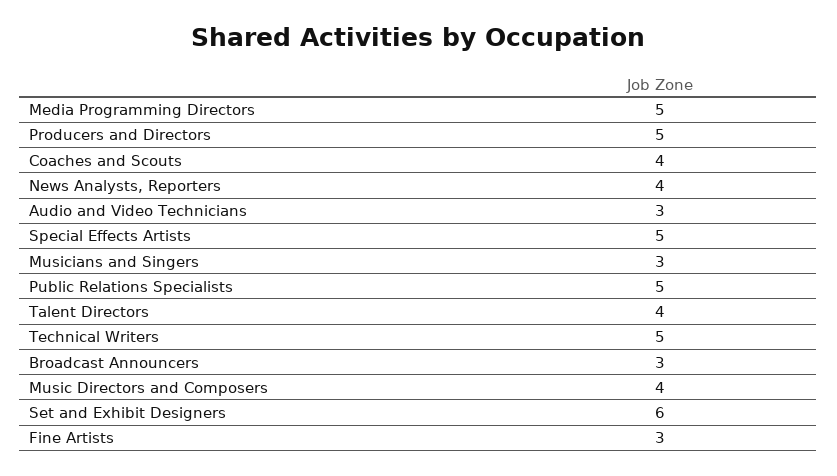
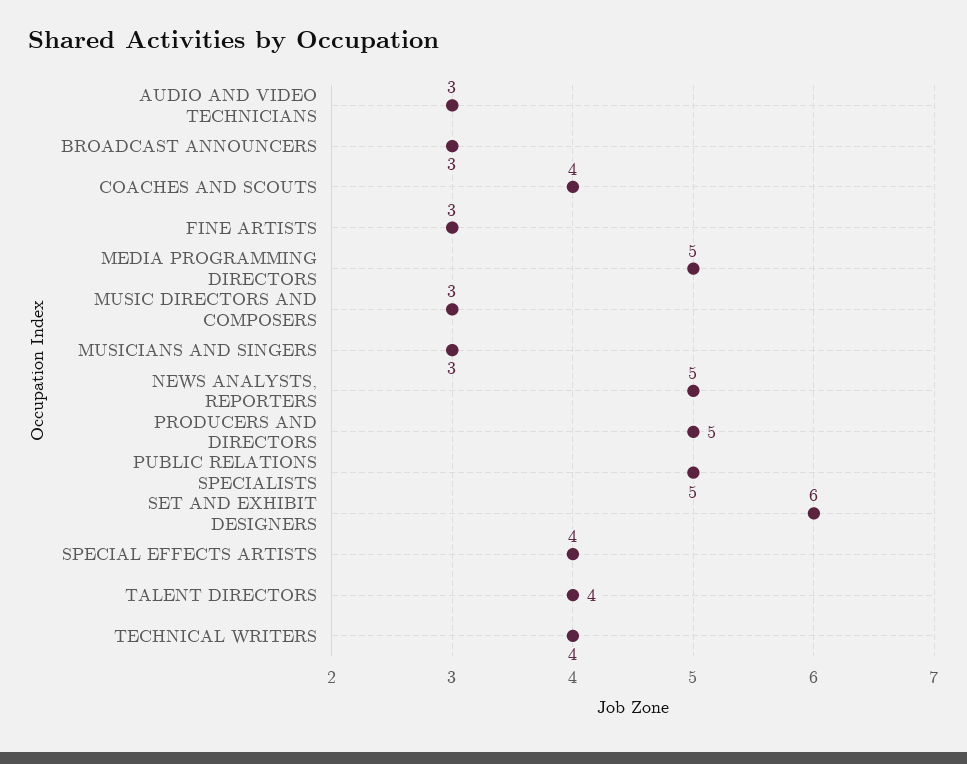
News Analysts, Reporters: 4 -> 5
Special Effects Artists: 5 -> 4
Technical Writers: 5 -> 4
Music Directors and Composers: 4 -> 3

